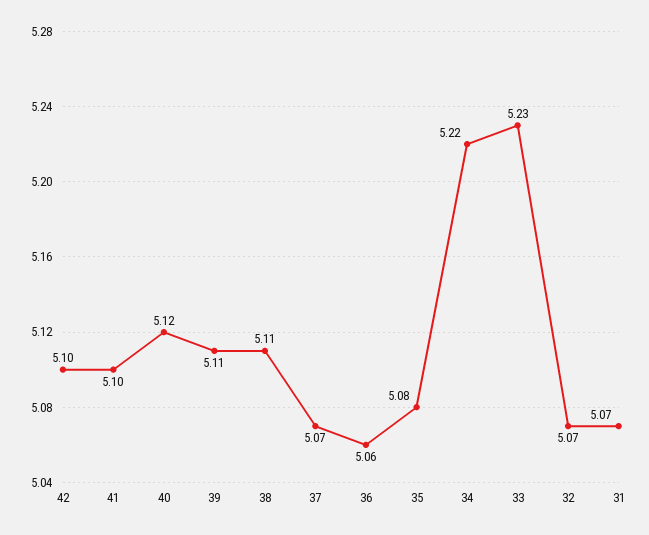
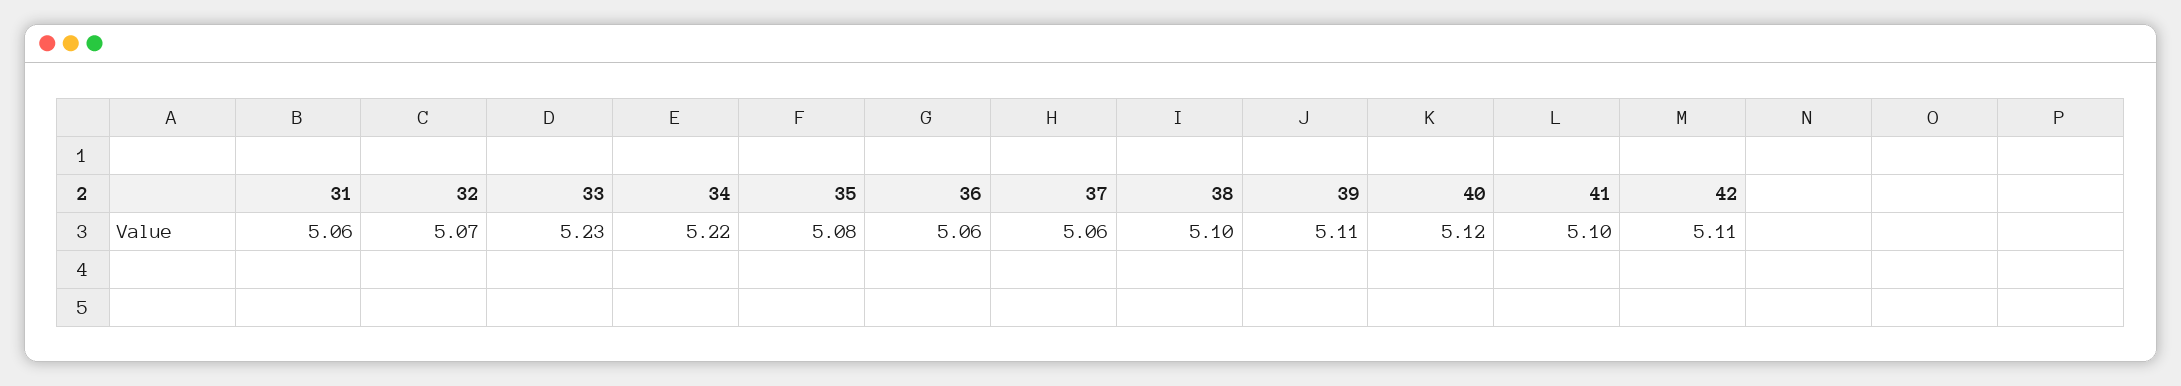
42: 5.1 -> 5.11
38: 5.11 -> 5.1
37: 5.07 -> 5.06
31: 5.07 -> 5.06

